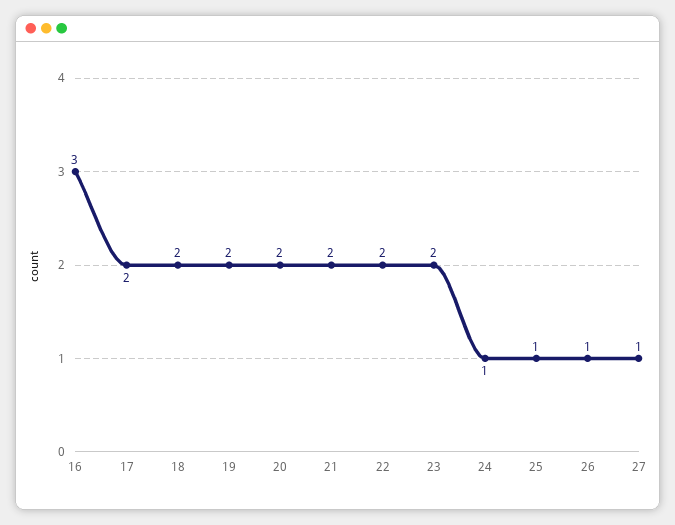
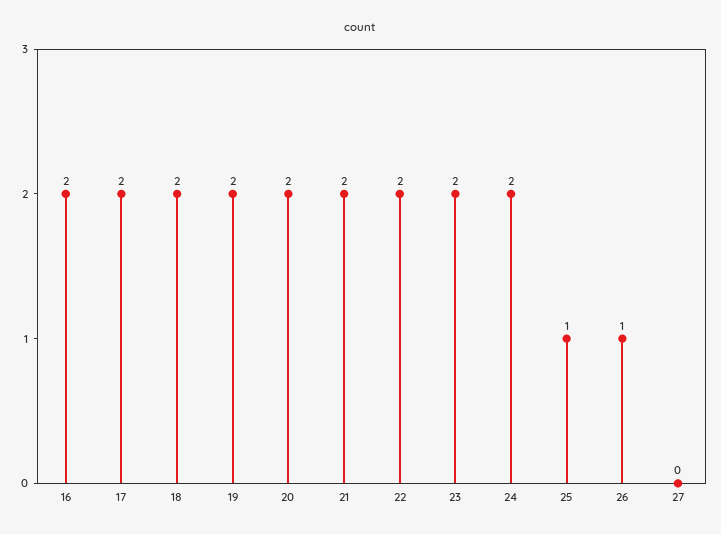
16: 3 -> 2
24: 1 -> 2
27: 1 -> 0

